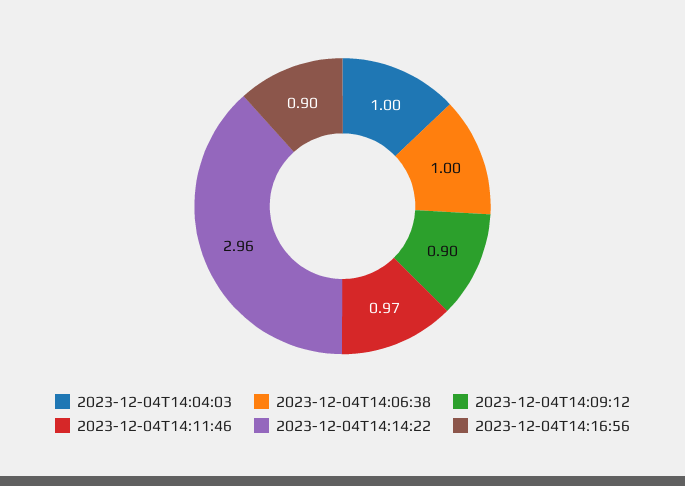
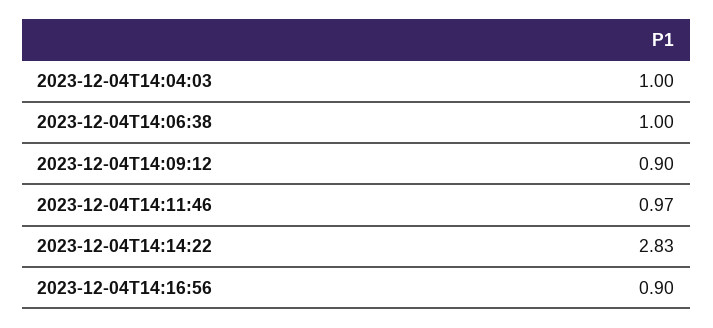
2023-12-04T14:14:22: 2.96 -> 2.83

